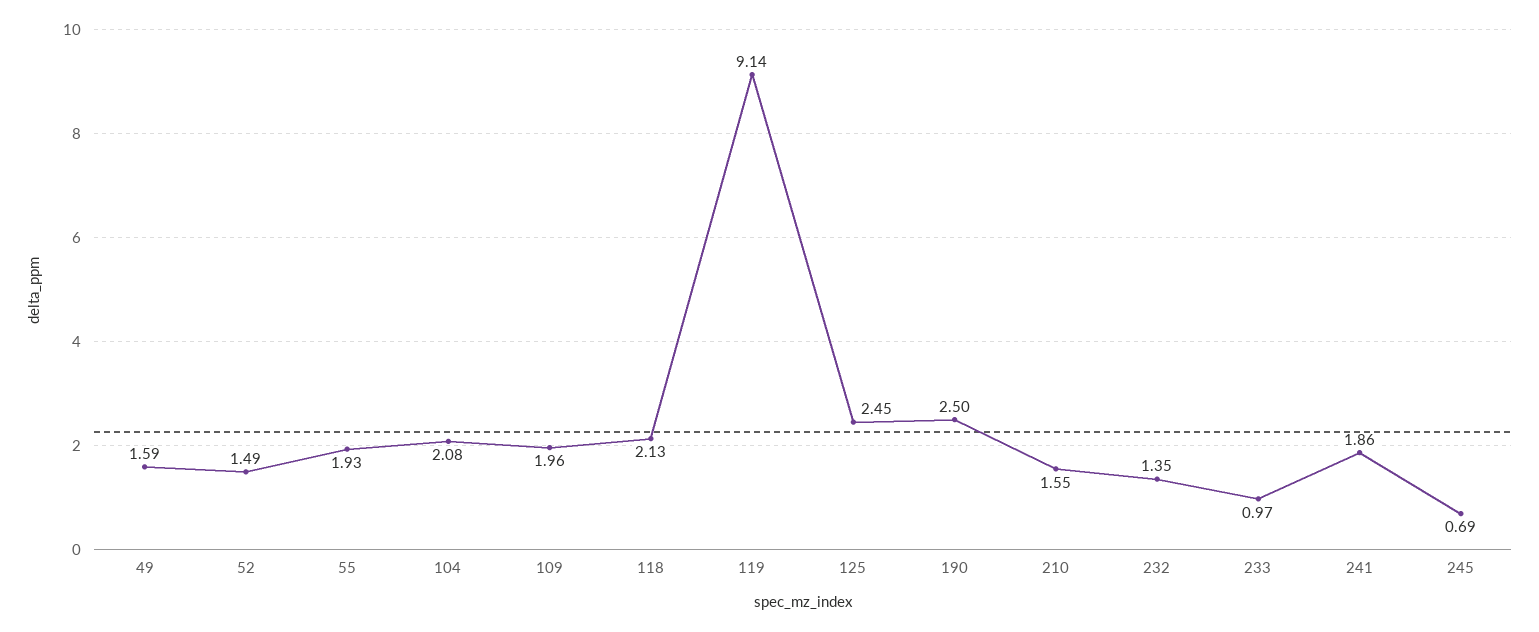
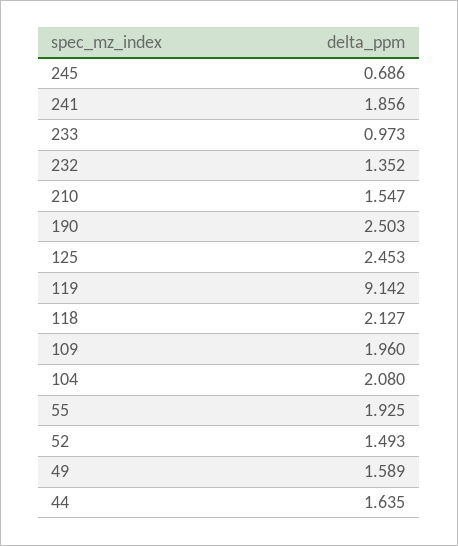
44: none -> 1.635

